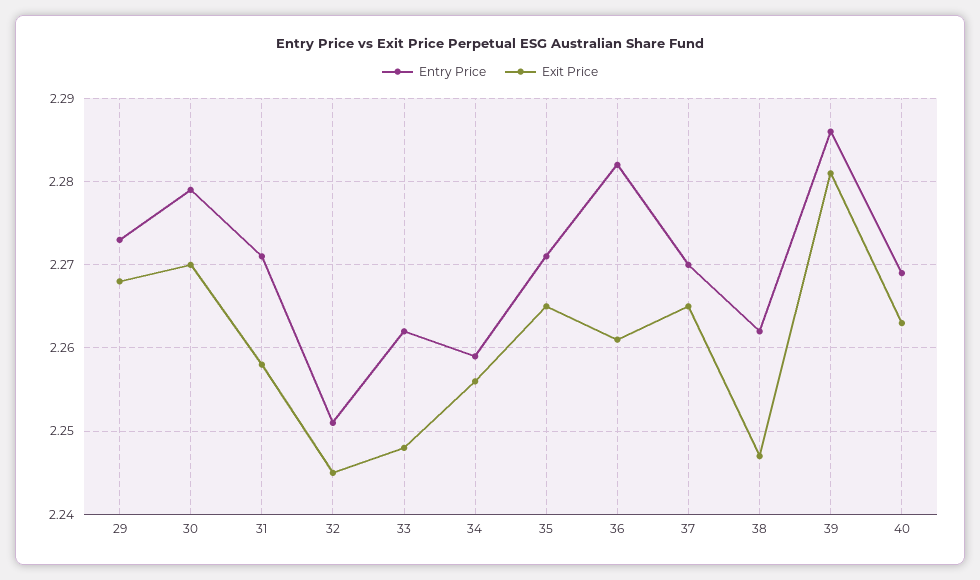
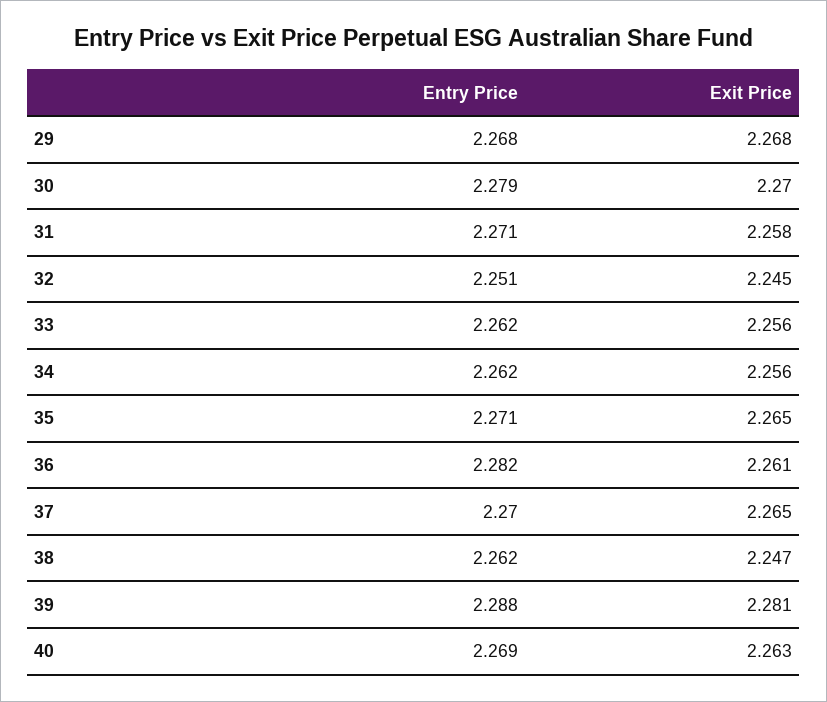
Entry Price, 29: 2.273 -> 2.268
Exit Price, 33: 2.248 -> 2.256
Entry Price, 34: 2.259 -> 2.262
Entry Price, 39: 2.286 -> 2.288

